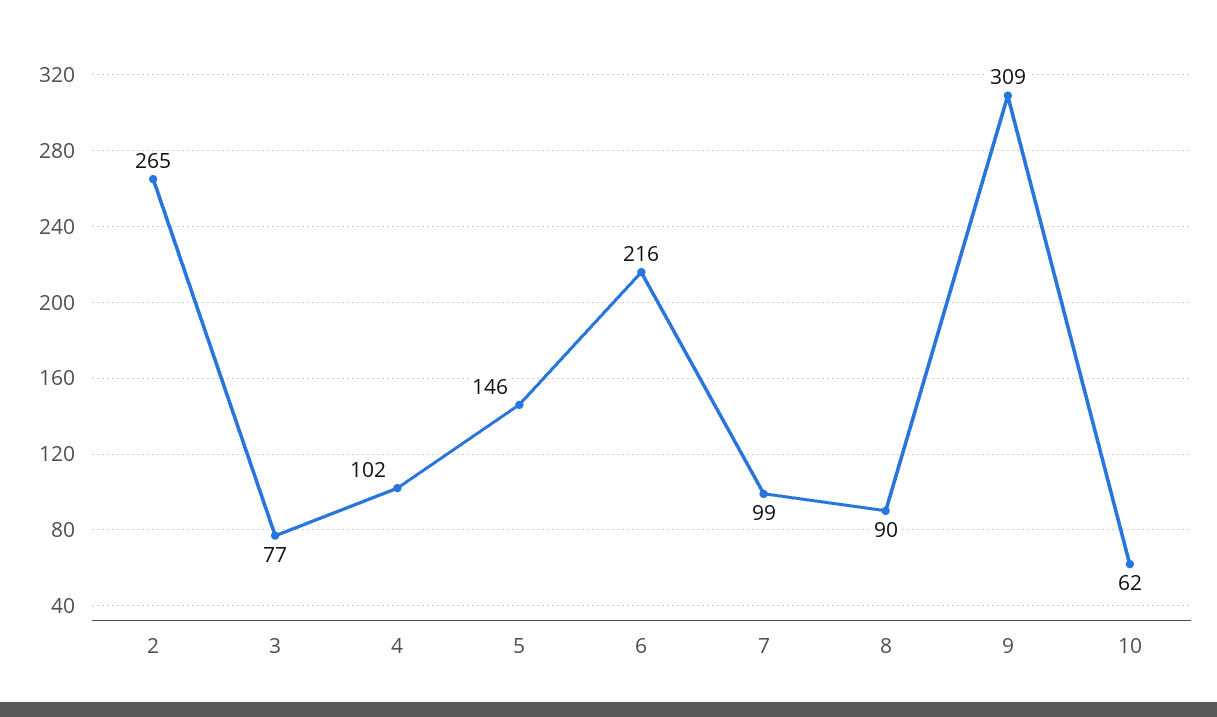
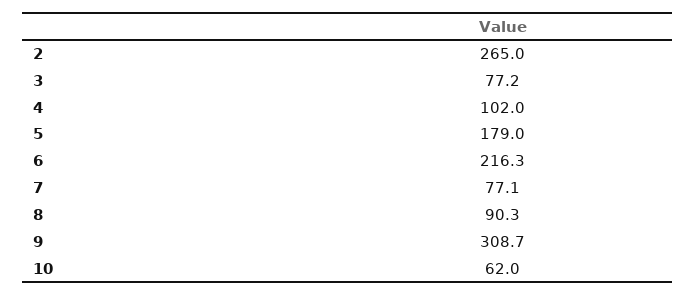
5: 146 -> 179
7: 99 -> 77.1

